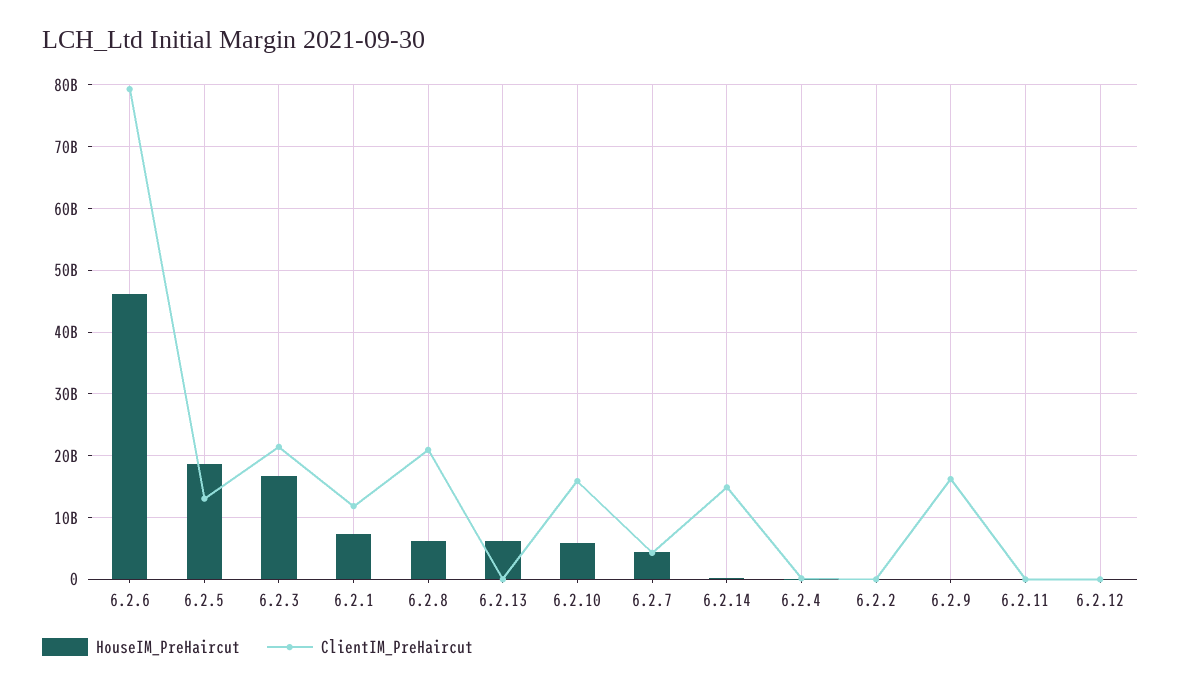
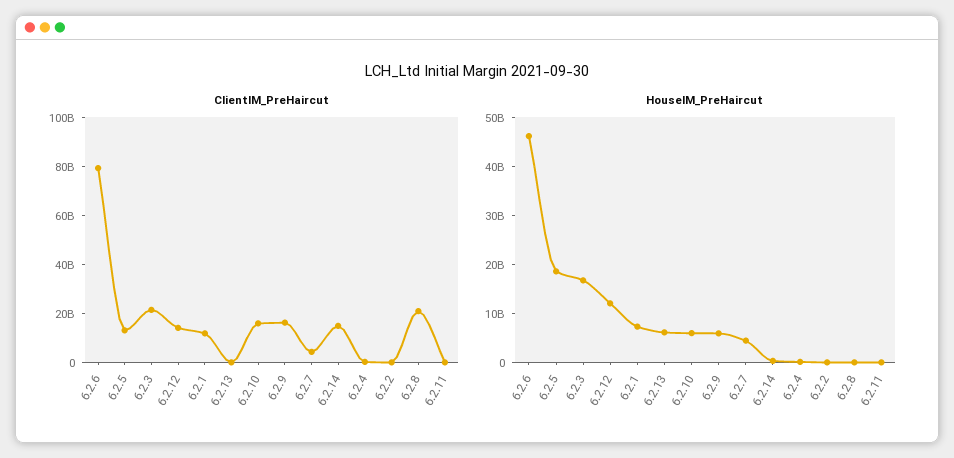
HouseIM_PreHaircut, 6.2.8: 6000000000 -> 0
HouseIM_PreHaircut, 6.2.9: 0 -> 6000000000
HouseIM_PreHaircut, 6.2.12: 0 -> 12000000000
ClientIM_PreHaircut, 6.2.12: 0 -> 15000000000

